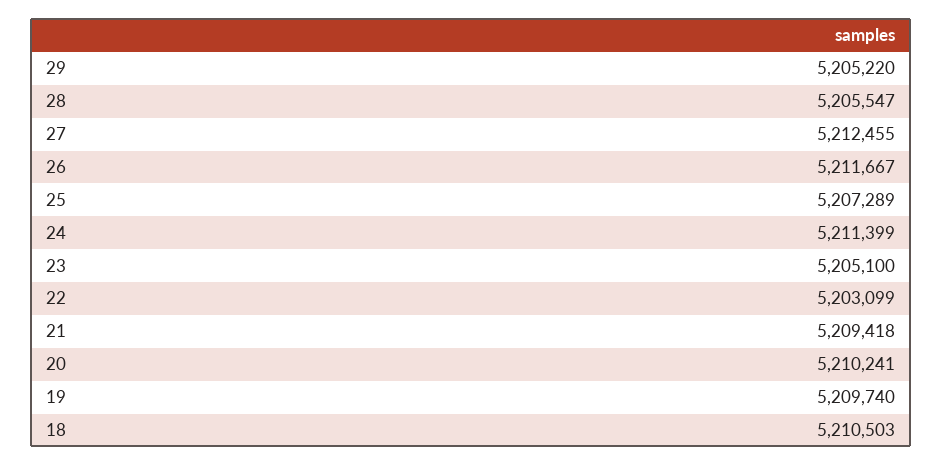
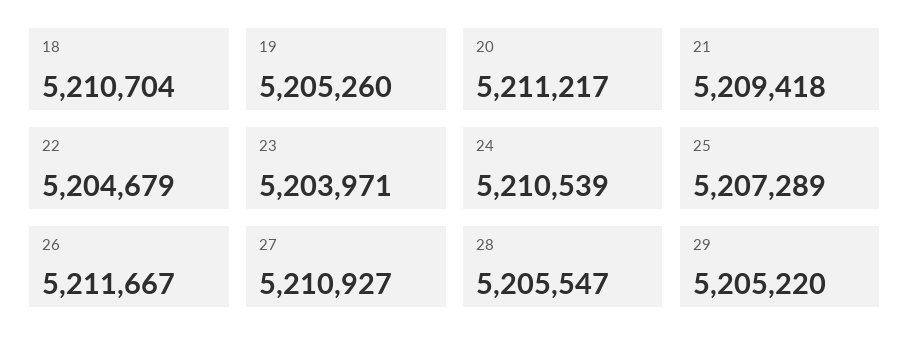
27: 5212455 -> 5210927
24: 5211399 -> 5210539
23: 5205100 -> 5203971
22: 5203099 -> 5204679
20: 5210241 -> 5211217
19: 5209740 -> 5205260
18: 5210503 -> 5210704

